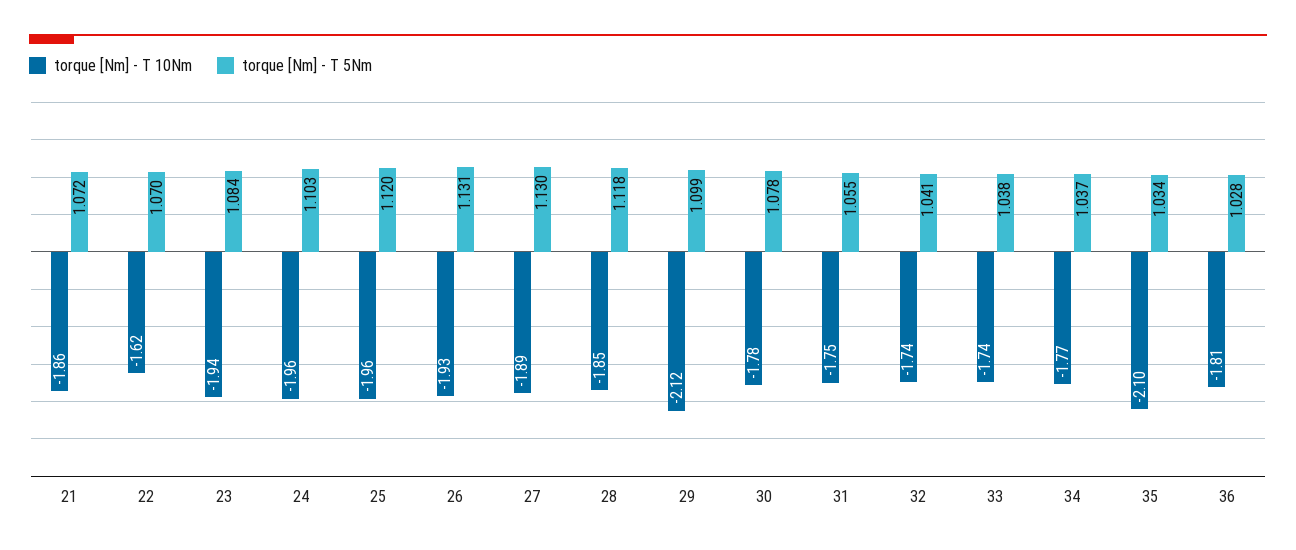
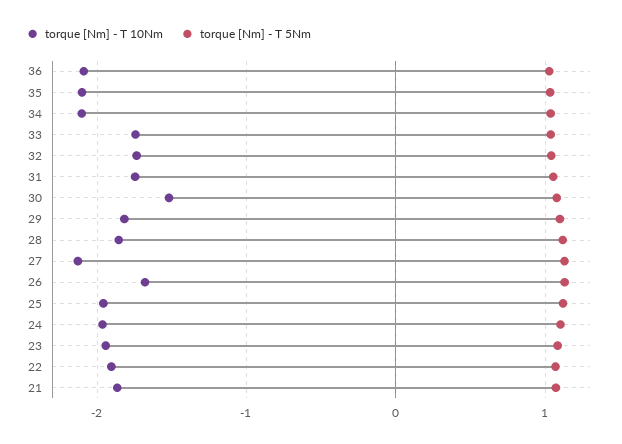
torque [Nm] - T 10Nm, 22: -1.62 -> -1.9
torque [Nm] - T 10Nm, 26: -1.93 -> -1.7
torque [Nm] - T 10Nm, 27: -1.89 -> -2.1
torque [Nm] - T 10Nm, 29: -2.12 -> -1.8
torque [Nm] - T 10Nm, 30: -1.78 -> -1.5
torque [Nm] - T 10Nm, 34: -1.77 -> -2.1
torque [Nm] - T 10Nm, 36: -1.81 -> -2.1

